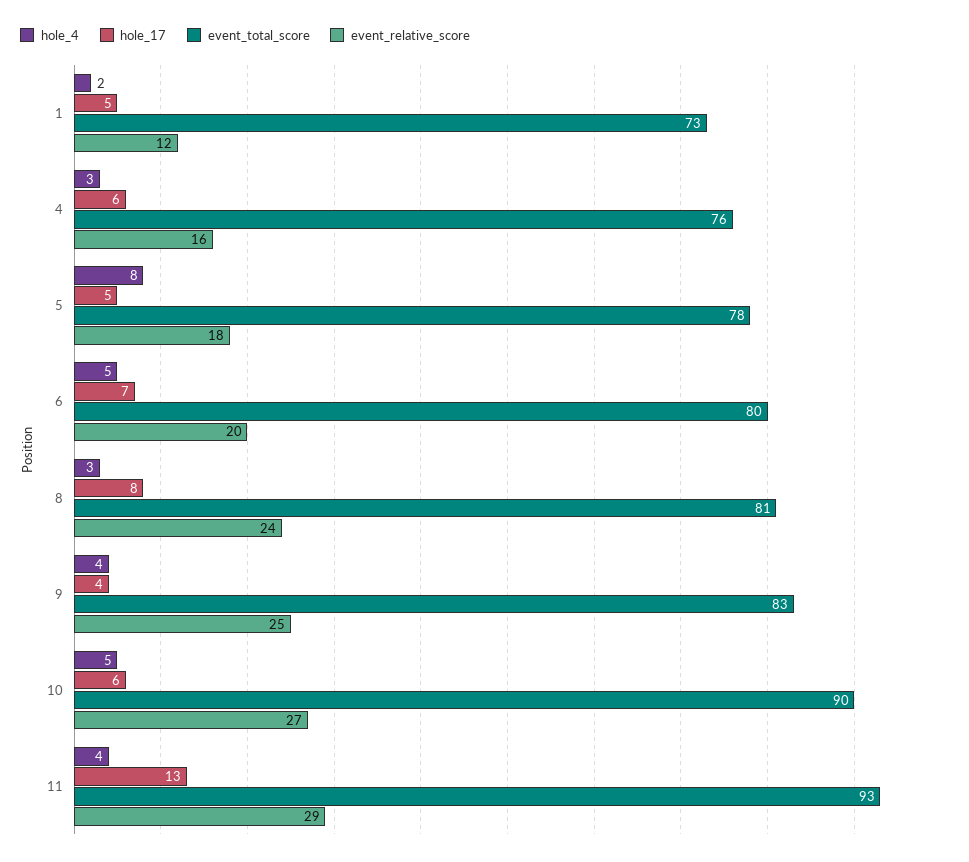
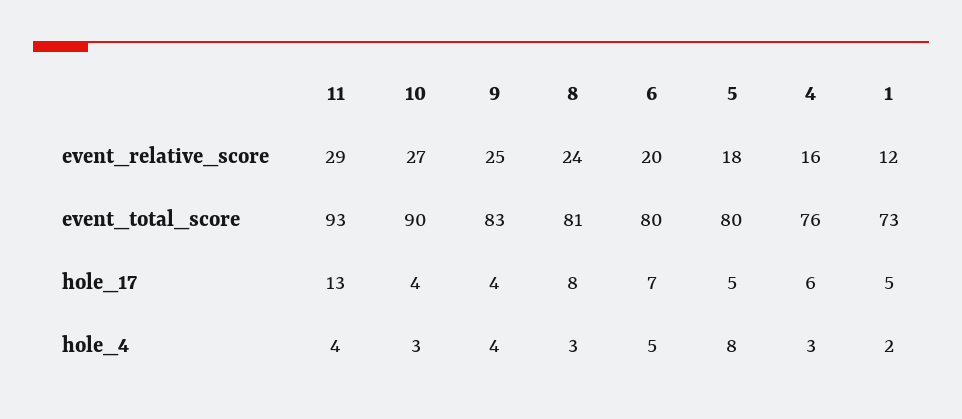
event_total_score, 5: 78 -> 80
hole_4, 10: 5 -> 3
hole_17, 10: 6 -> 4

